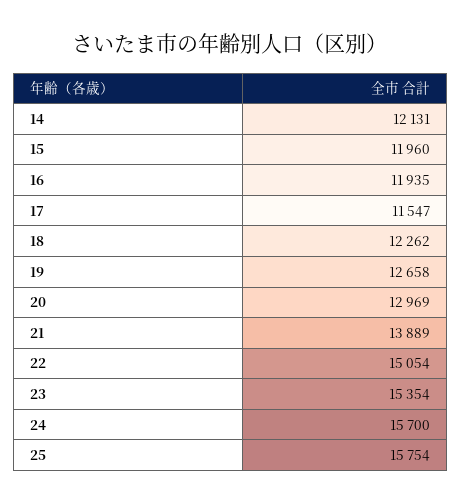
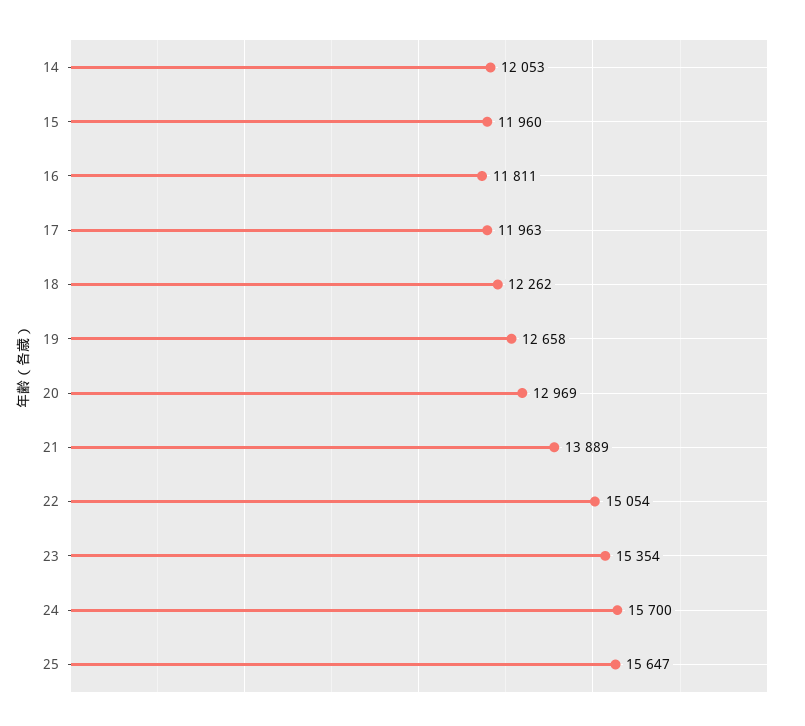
14: 12131 -> 12053
16: 11935 -> 11811
17: 11547 -> 11963
25: 15754 -> 15647

